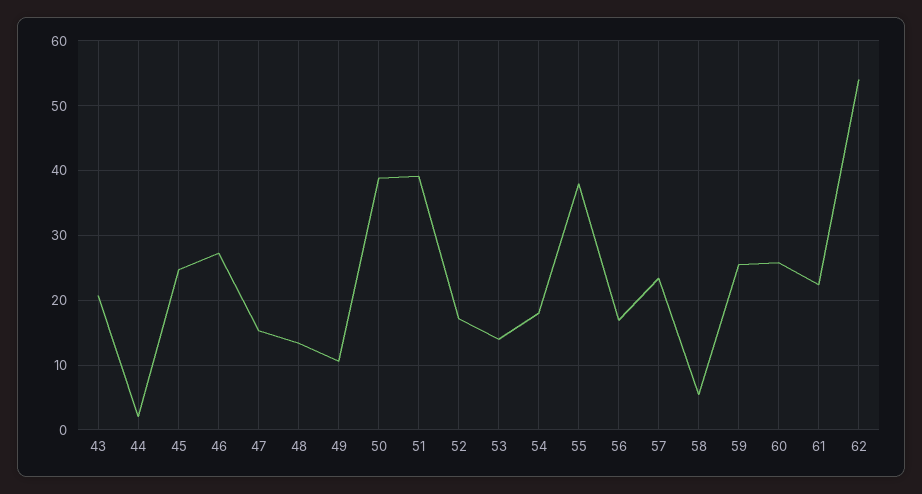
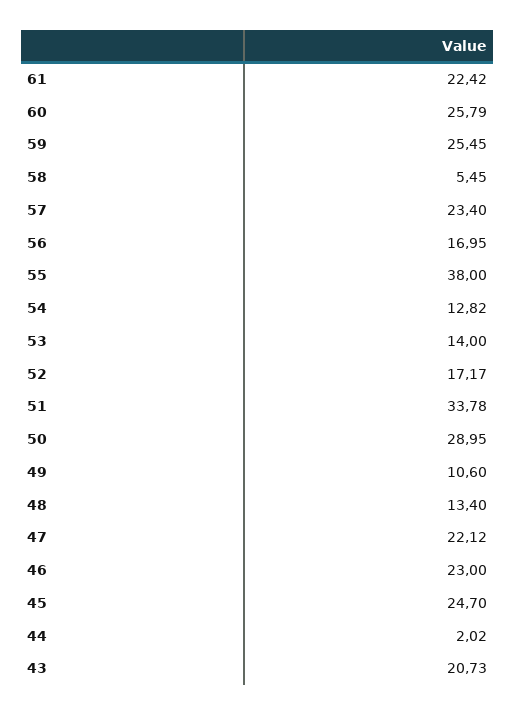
46: 27 -> 23
47: 15 -> 22.12
50: 39 -> 28.95
51: 39 -> 33.78
54: 18 -> 12.82
62: 54 -> none

